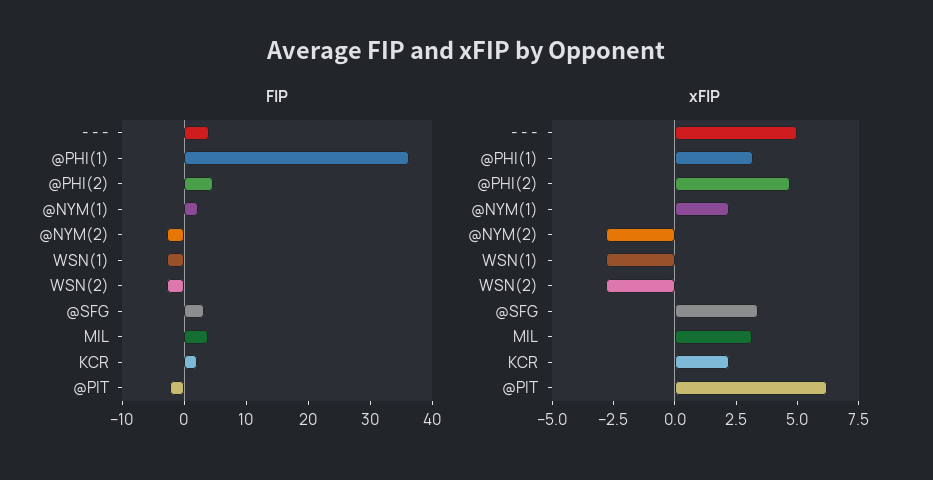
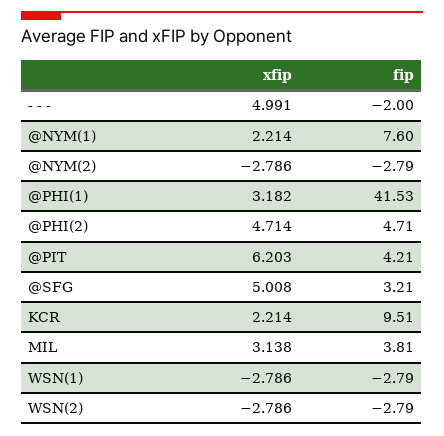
FIP, - - -: 4 -> -2
FIP, @PHI(1): 36 -> 41.53
FIP, @NYM(1): 2 -> 7.6
FIP, KCR: 2 -> 9.51
FIP, @PIT: -2 -> 4.21
xFIP, @SFG: 3.5 -> 5.008

